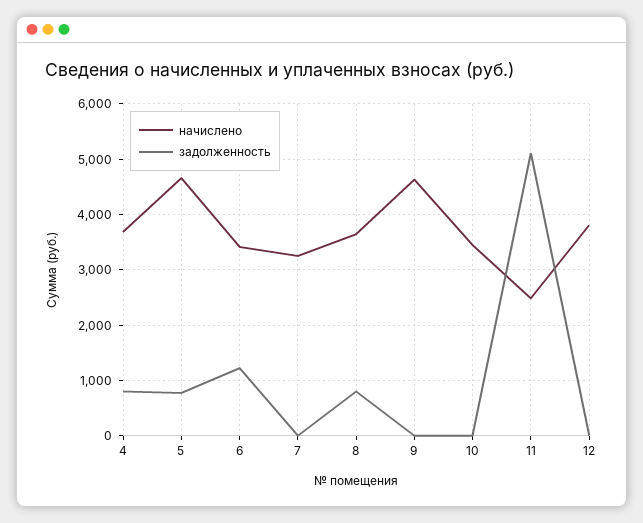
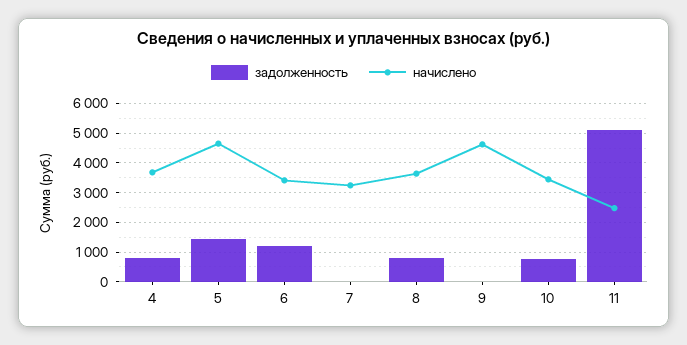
задолженность, 5: 800 -> 1500
задолженность, 10: 0 -> 750
начислено, 12: 3800 -> none
задолженность, 12: 0 -> none

